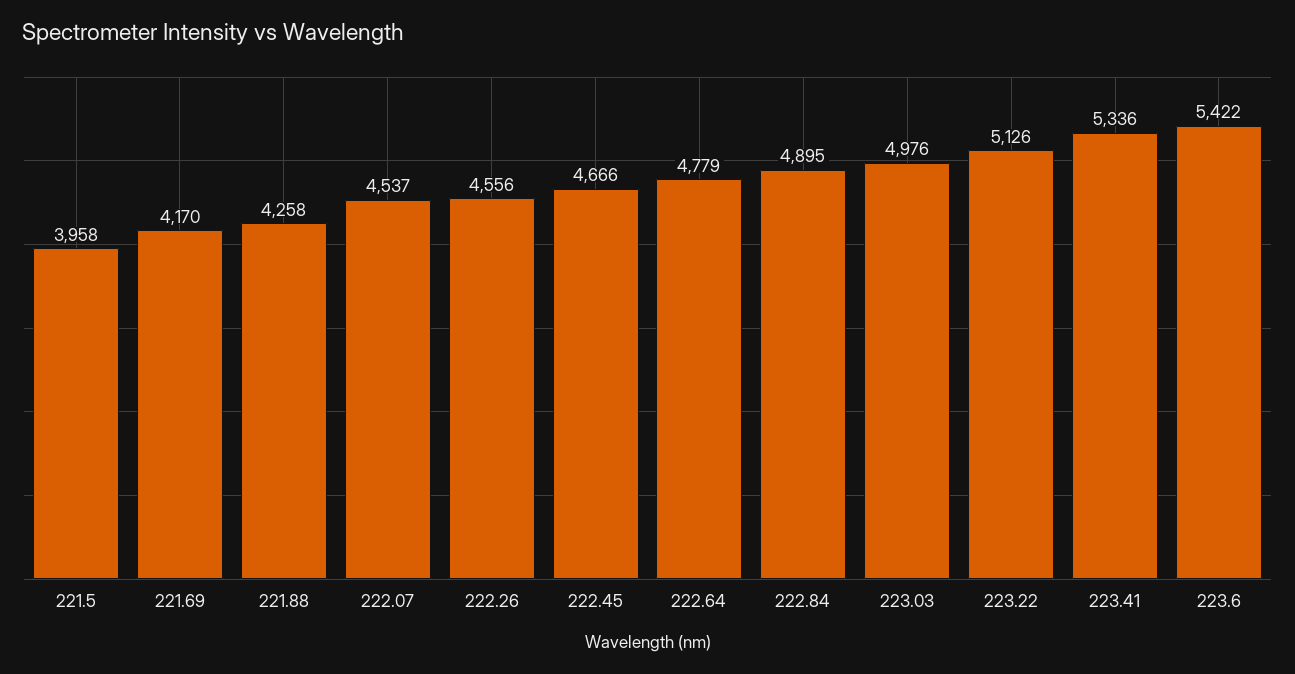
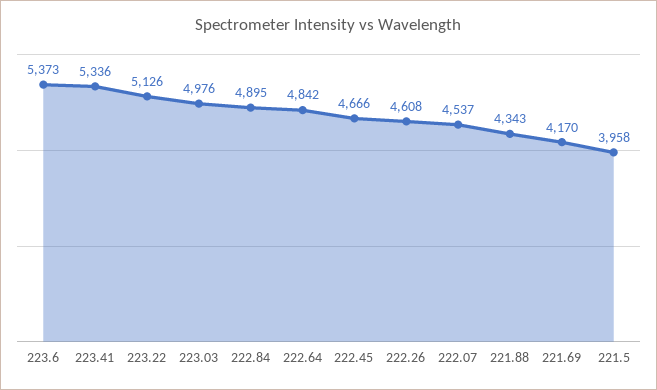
221.88: 4258 -> 4343
222.26: 4556 -> 4608
222.64: 4779 -> 4842
223.6: 5422 -> 5373

